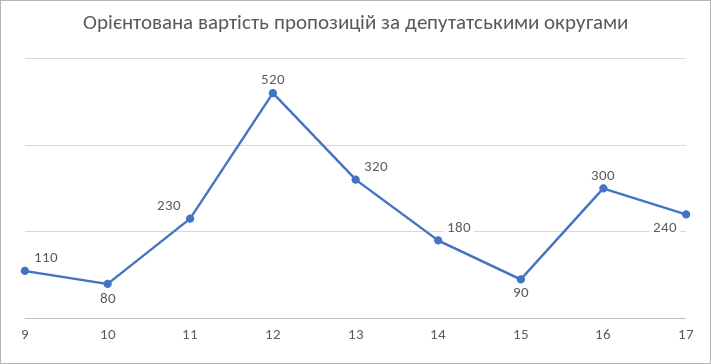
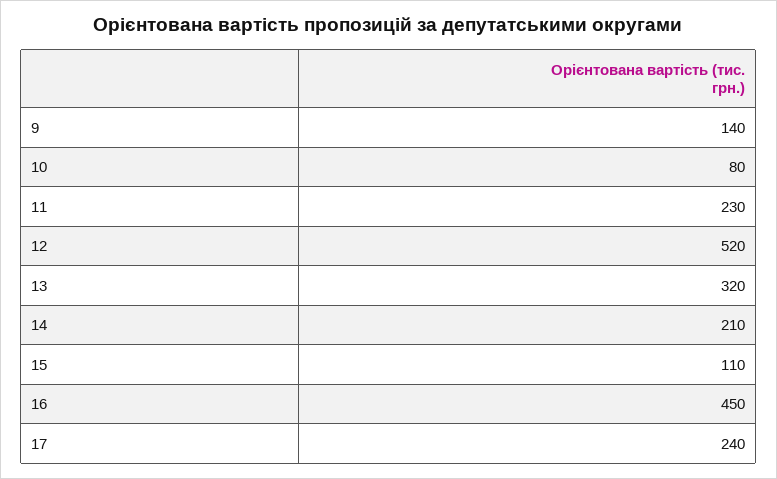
9: 110 -> 140
14: 180 -> 210
15: 90 -> 110
16: 300 -> 450

